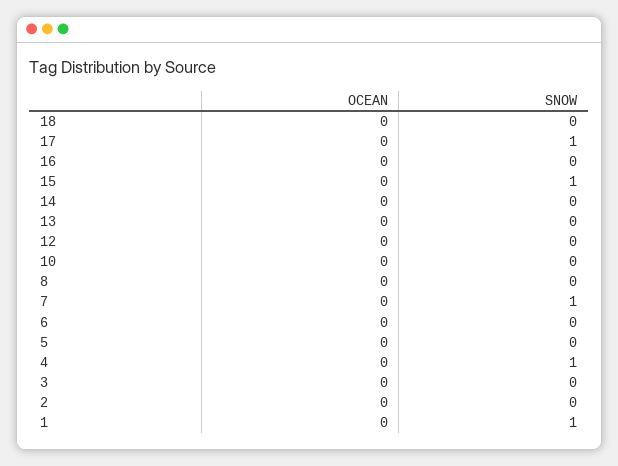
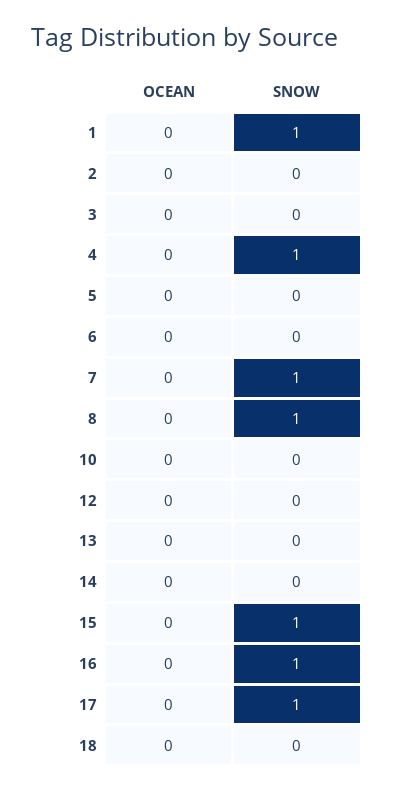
SNOW, 16: 0 -> 1
SNOW, 8: 0 -> 1

